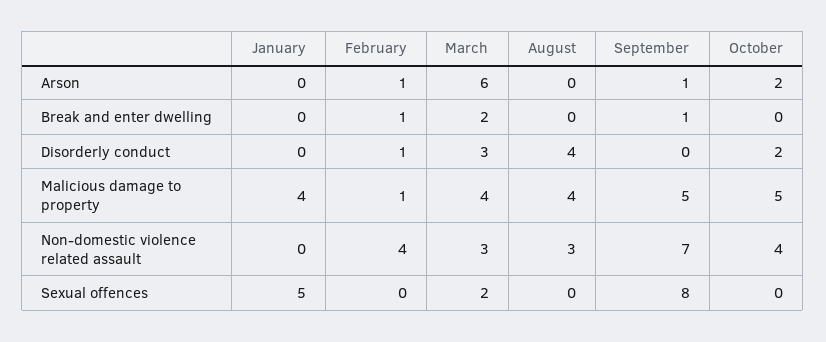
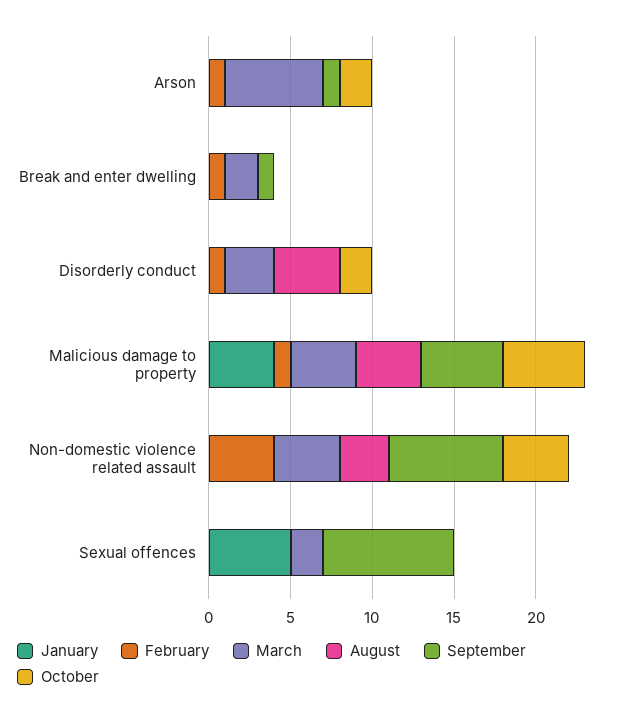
March, Non-domestic violence related assault: 3 -> 4

